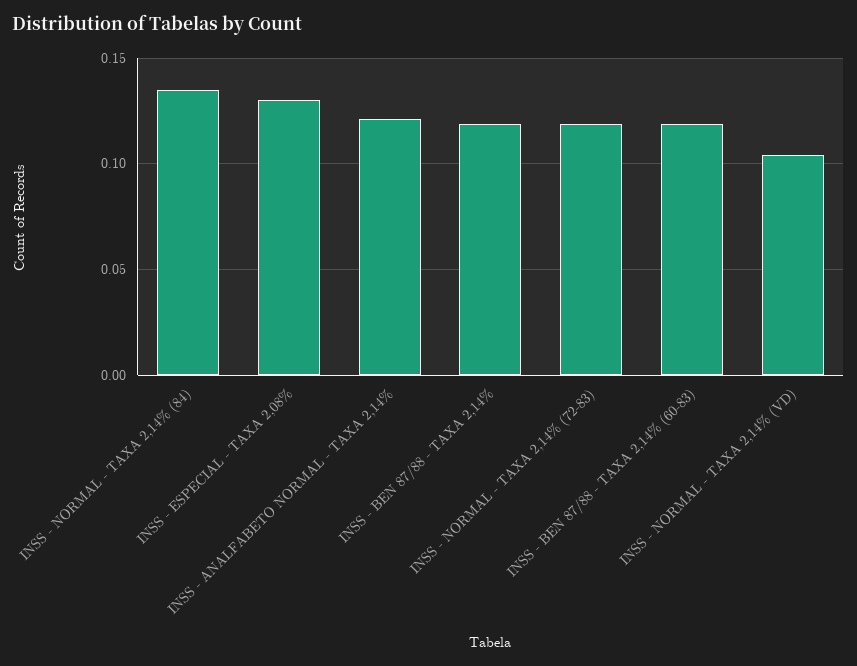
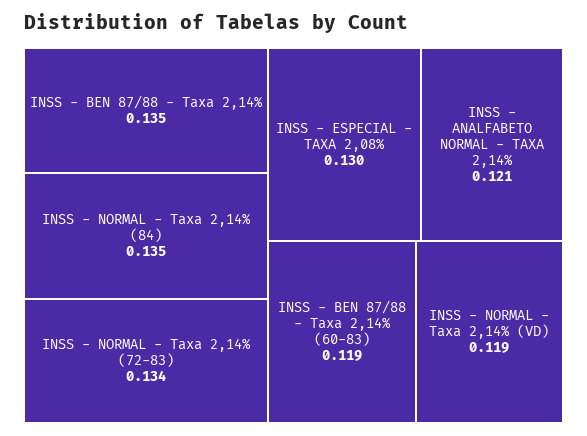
INSS - BEN 87/88 - TAXA 2,14%: 0.12 -> 0.135
INSS - NORMAL - TAXA 2,14% (72-83): 0.12 -> 0.134
INSS - NORMAL - TAXA 2,14% (VD): 0.105 -> 0.119

